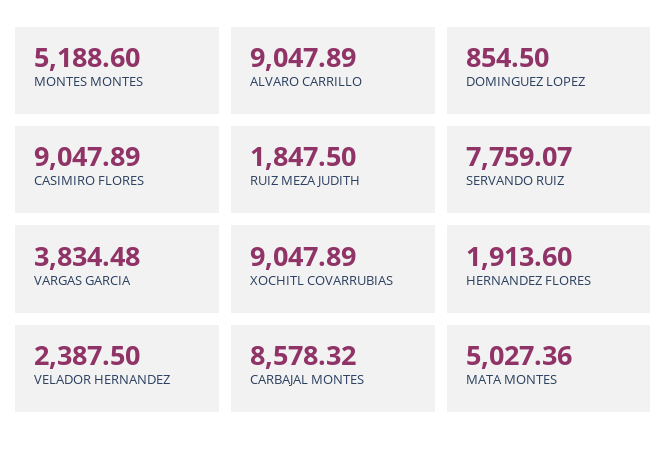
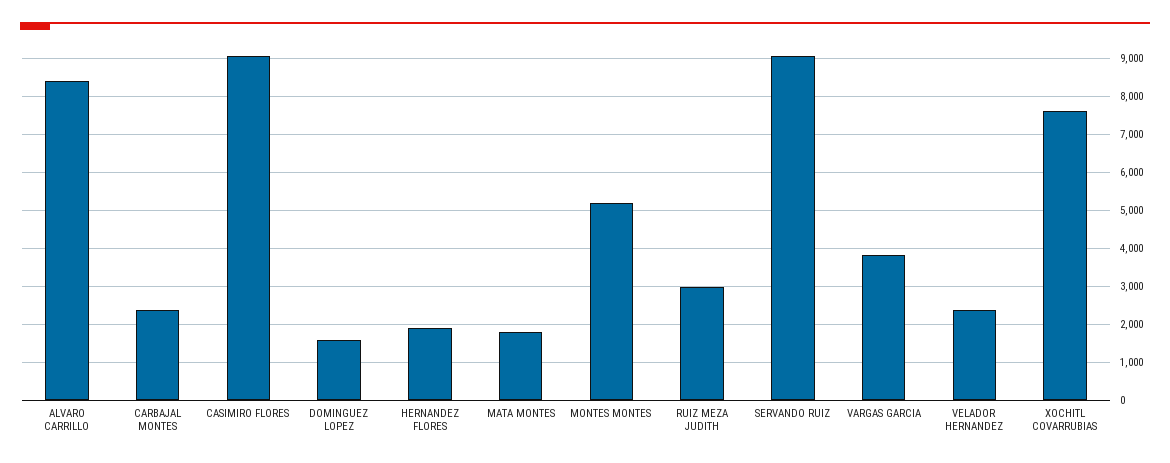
ALVARO CARRILLO: 9047.89 -> 8400
DOMINGUEZ LOPEZ: 854.5 -> 1600
RUIZ MEZA JUDITH: 1847.5 -> 3000
SERVANDO RUIZ: 7759.07 -> 9000
XOCHITL COVARRUBIAS: 9047.89 -> 7600
CARBAJAL MONTES: 8578.32 -> 2400
MATA MONTES: 5027.36 -> 1800

